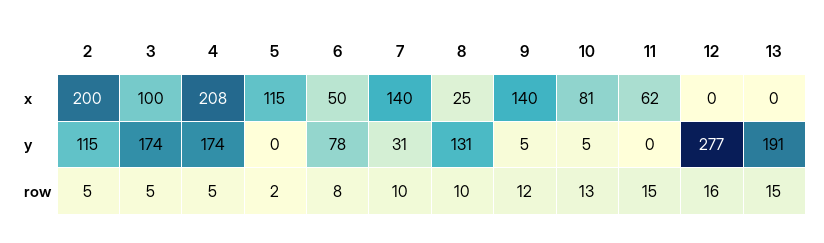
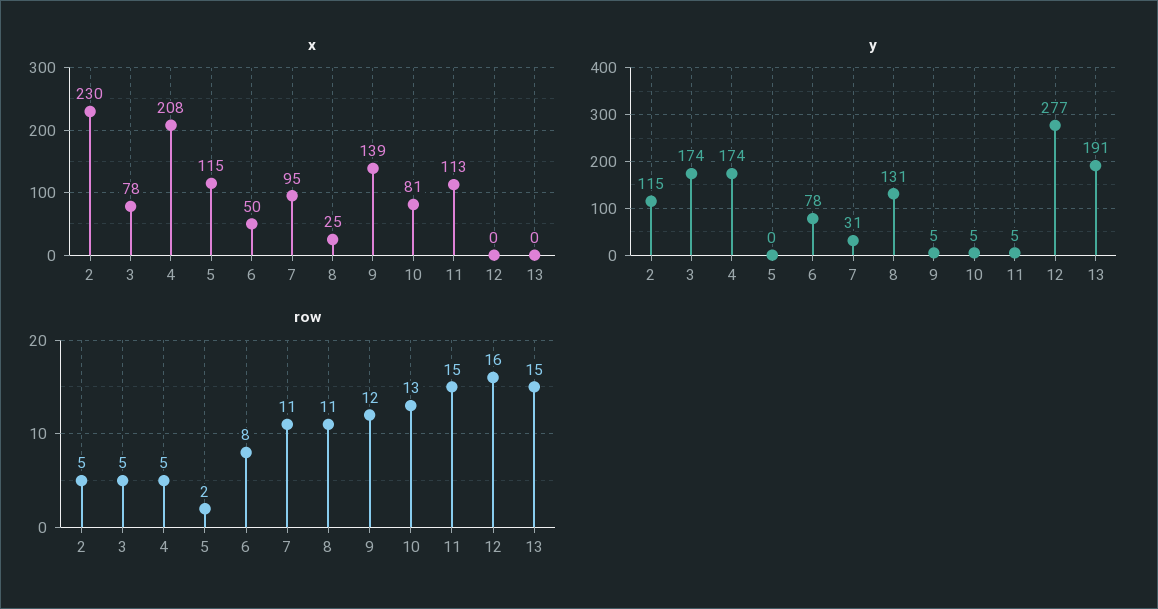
x, 2: 200 -> 230
x, 3: 100 -> 78
x, 7: 140 -> 95
x, 9: 140 -> 139
x, 11: 62 -> 113
y, 11: 0 -> 5
row, 7: 10 -> 11
row, 8: 10 -> 11

